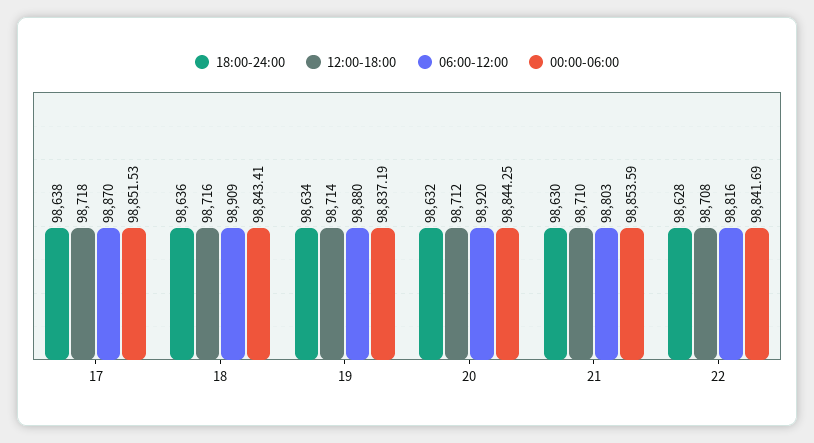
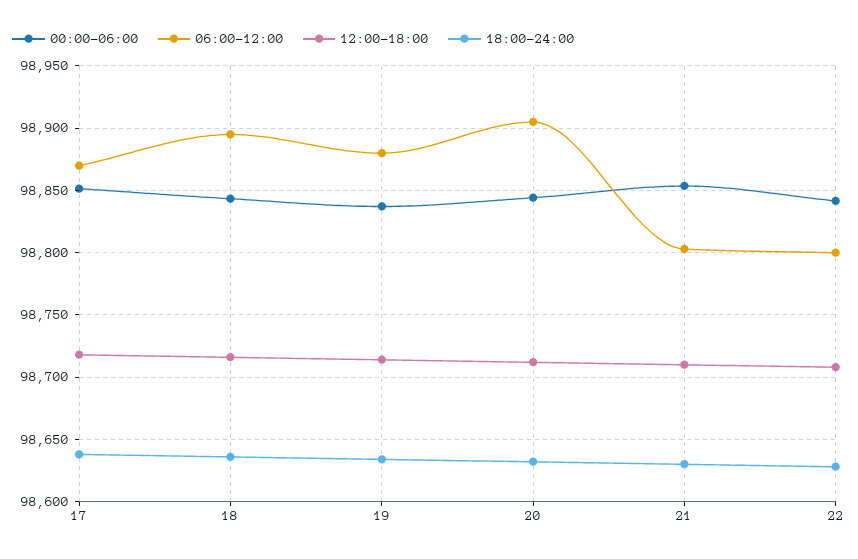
06:00-12:00, 18: 98909 -> 98895
06:00-12:00, 20: 98920 -> 98905
06:00-12:00, 22: 98816 -> 98800

